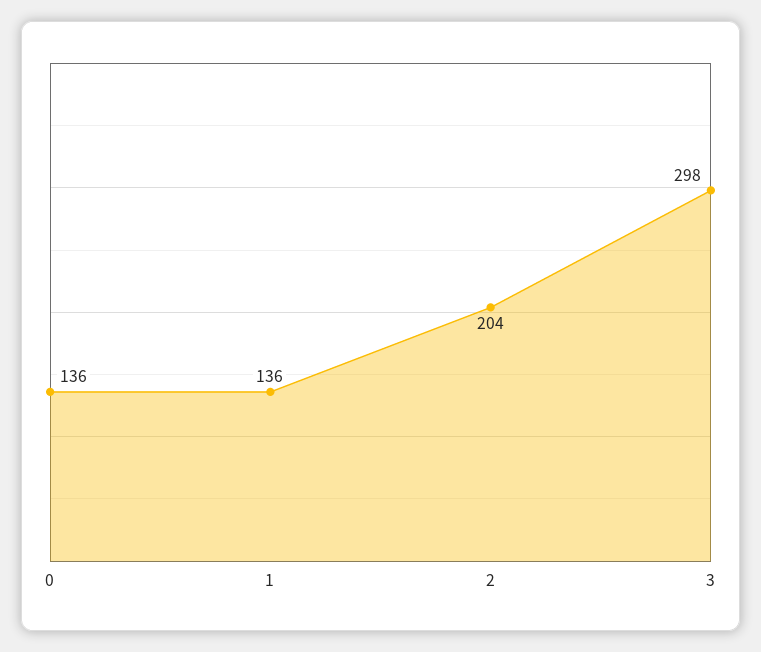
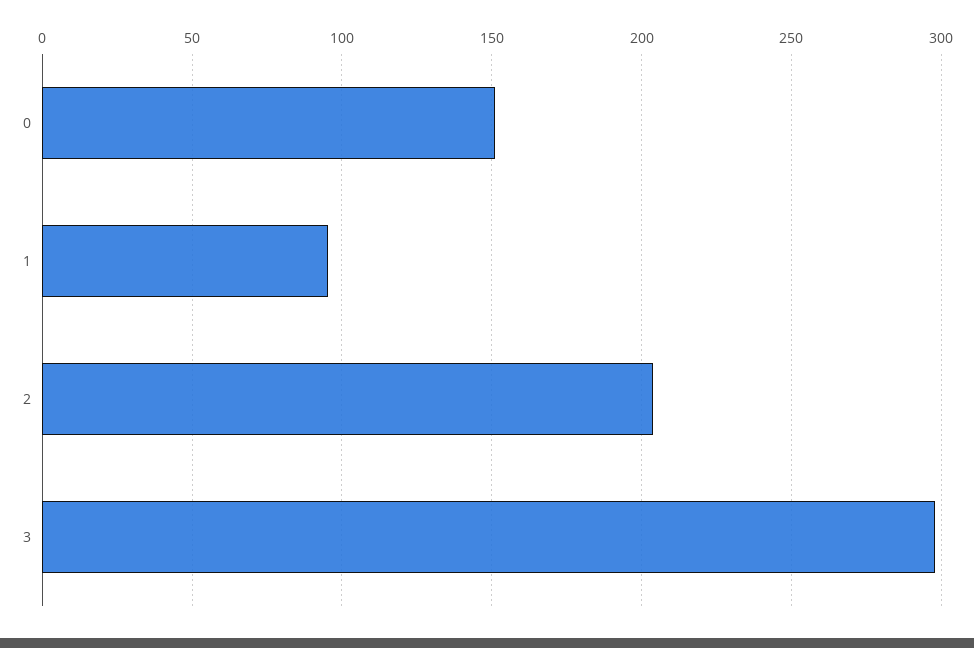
0: 136 -> 150
1: 136 -> 95

